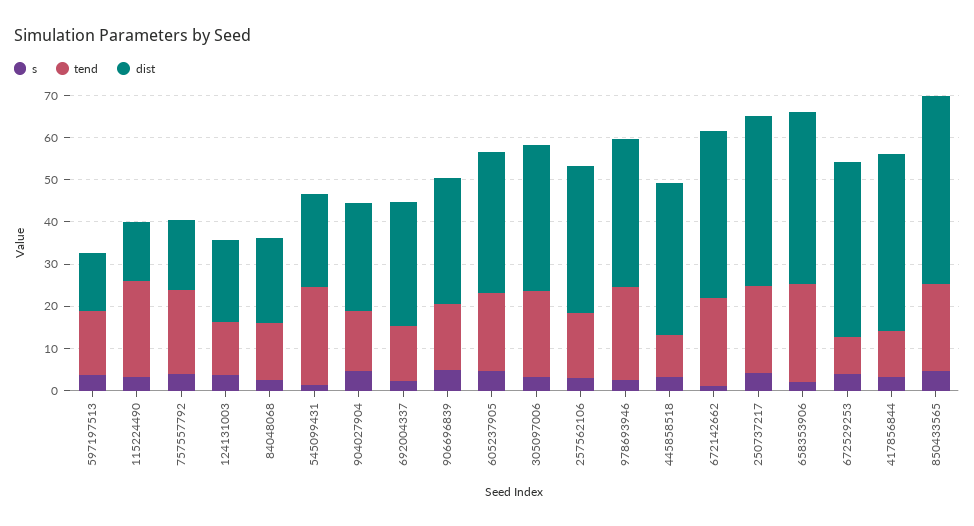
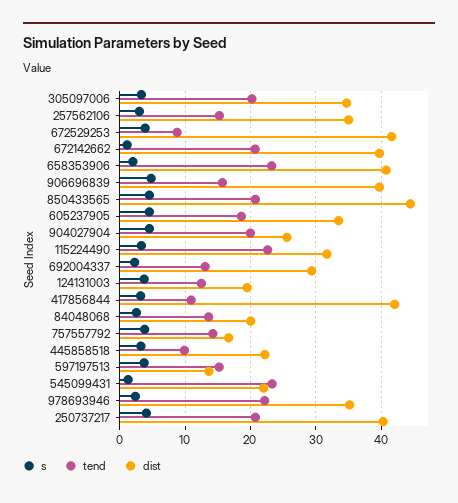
dist, 115224490: 14 -> 32
tend, 757557792: 20 -> 14
tend, 904027904: 14 -> 20
dist, 906696839: 30 -> 40
dist, 445858518: 36 -> 22

